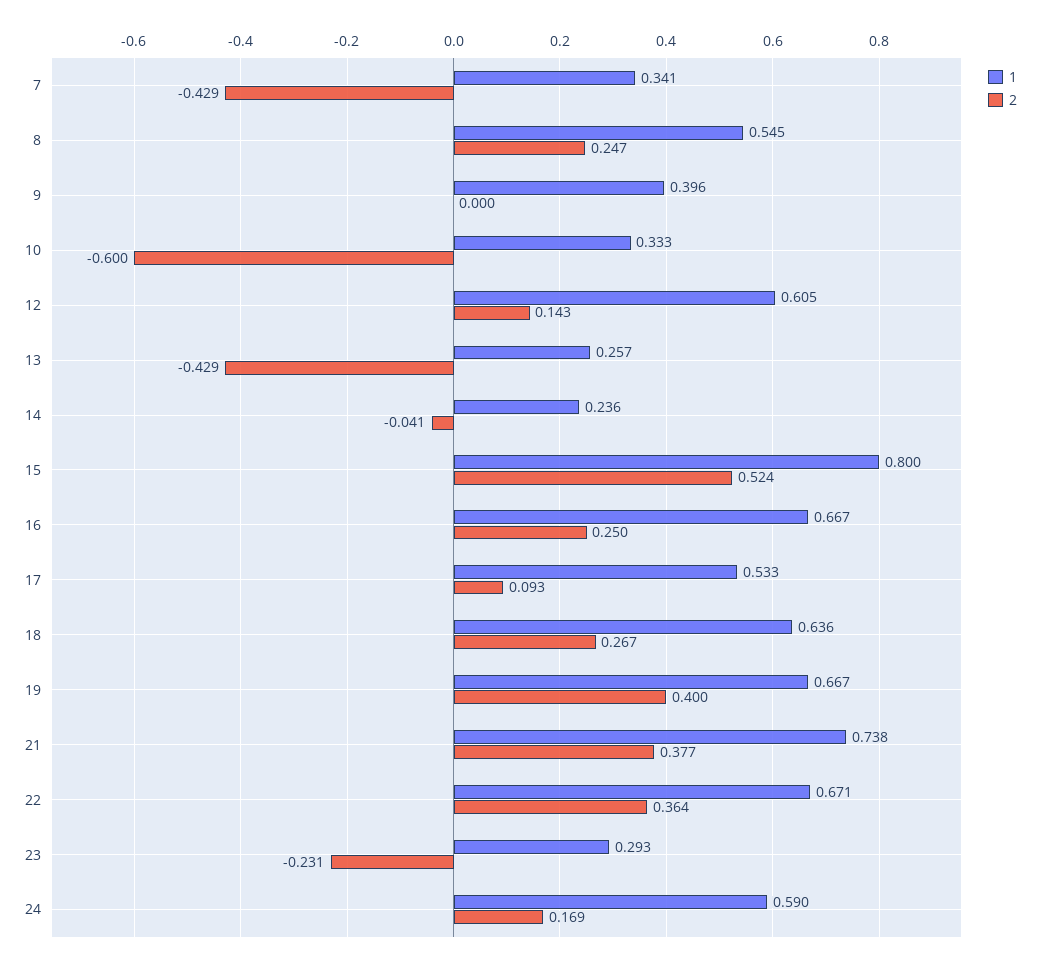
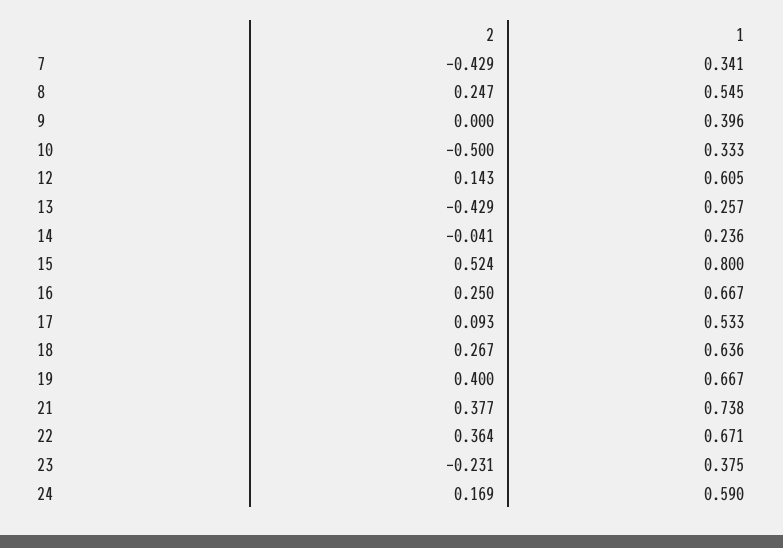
2, 10: -0.6 -> -0.5
1, 23: 0.293 -> 0.375

